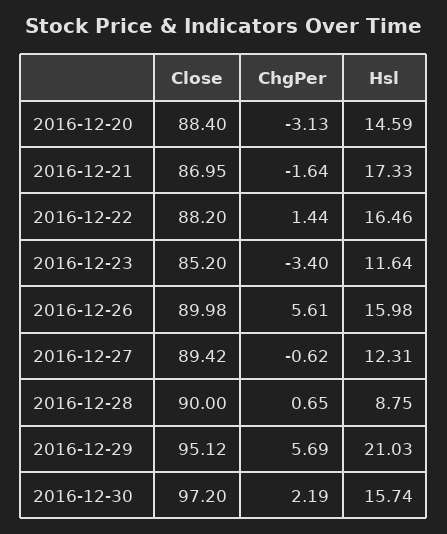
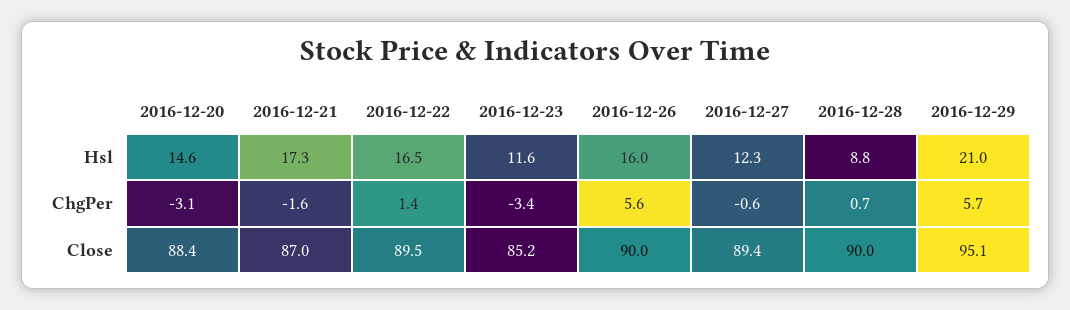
Close, 2016-12-22: 88.2 -> 89.5
Close, 2016-12-30: 97.2 -> none
ChgPer, 2016-12-30: 2.19 -> none
Hsl, 2016-12-30: 15.74 -> none

